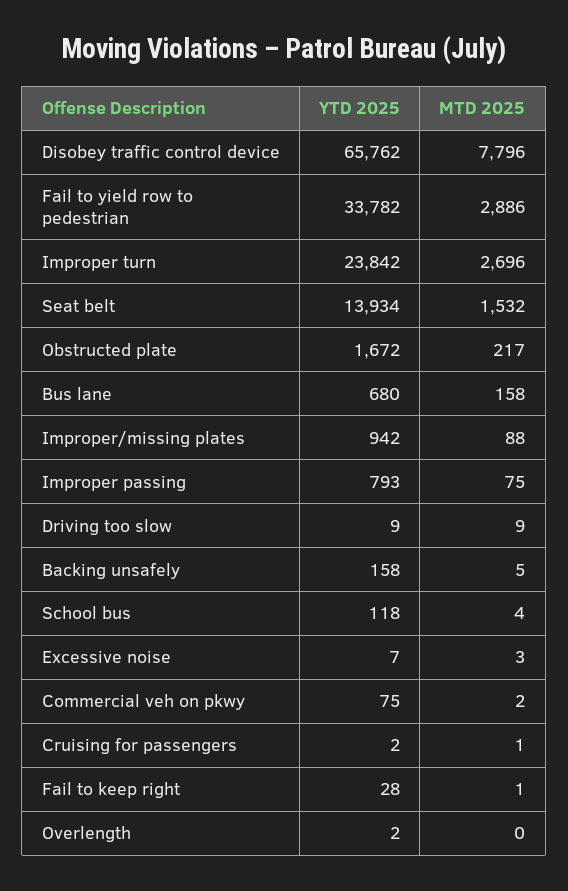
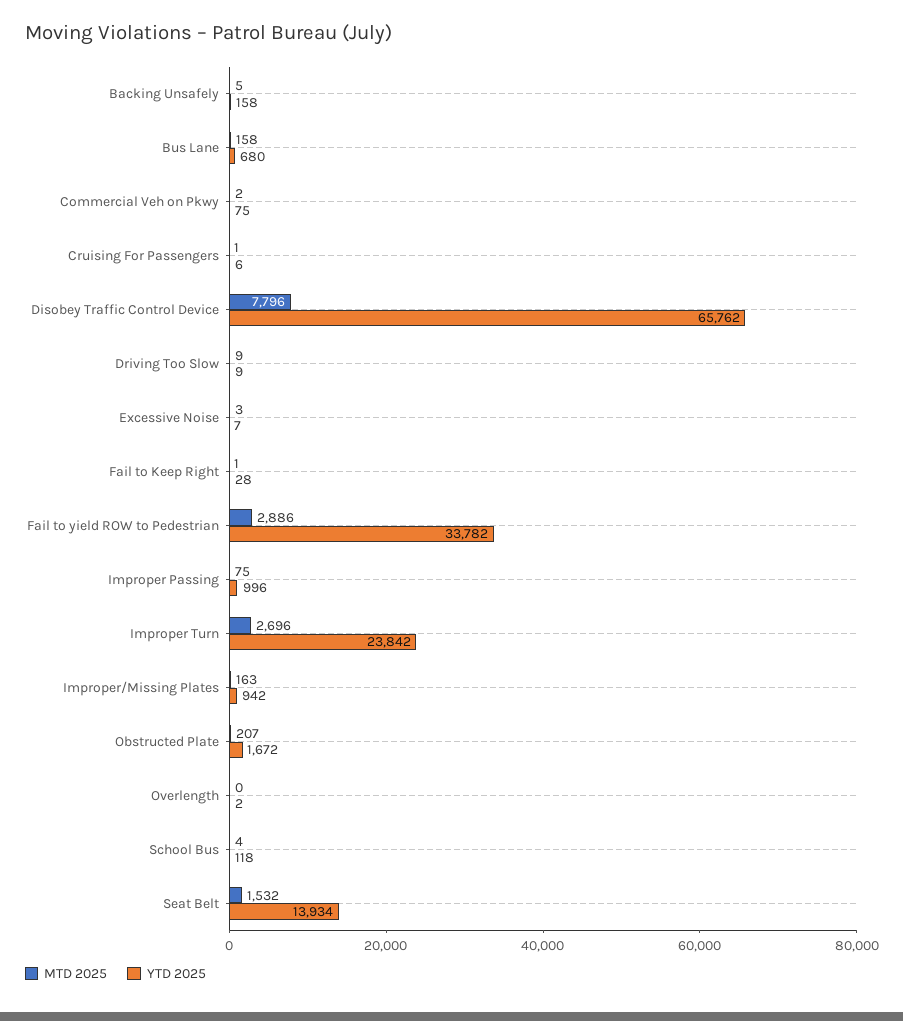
MTD 2025, Obstructed plate: 217 -> 207
MTD 2025, Improper/missing plates: 88 -> 163
YTD 2025, Improper passing: 793 -> 996
YTD 2025, Cruising for passengers: 2 -> 6

